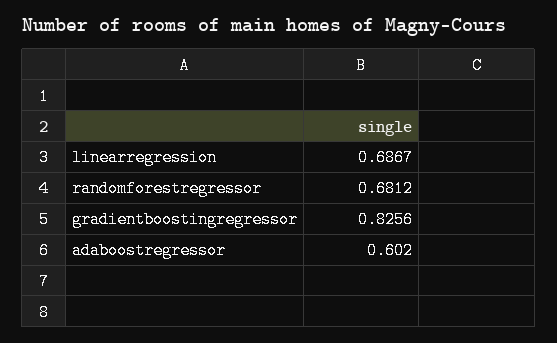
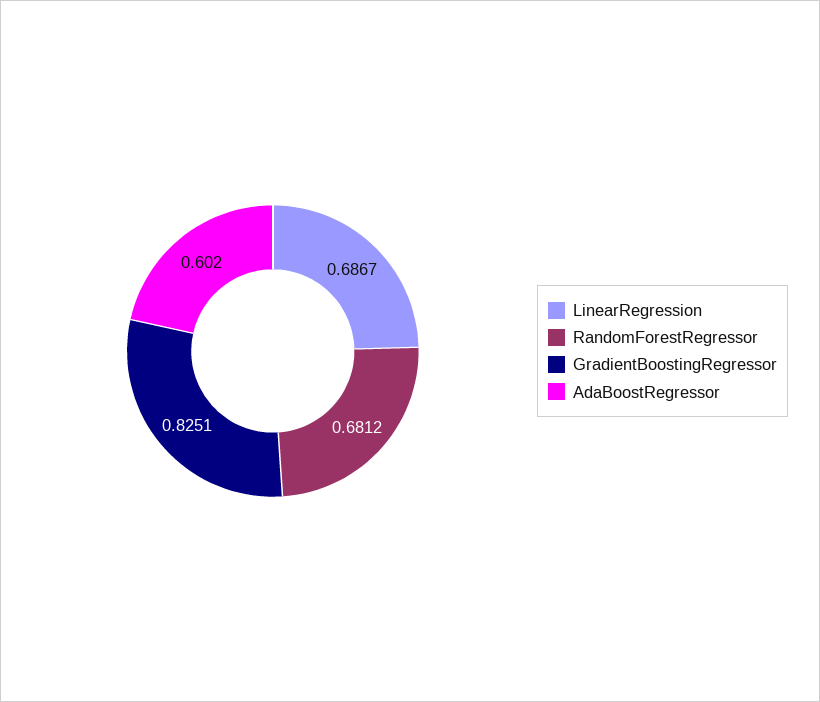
gradientboostingregressor: 0.8256 -> 0.8251

